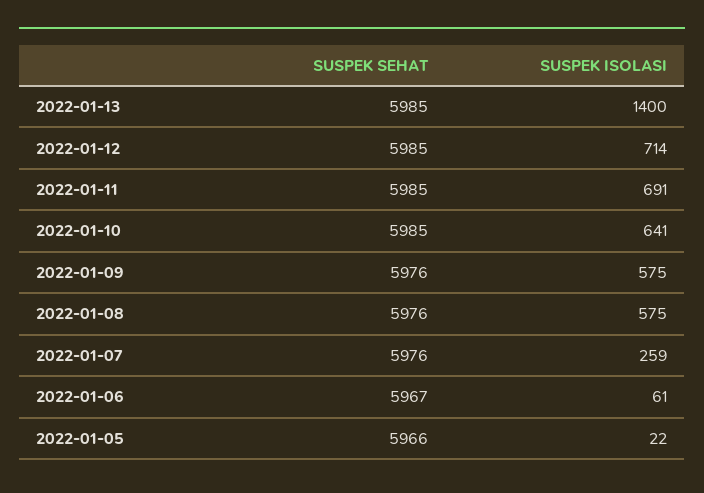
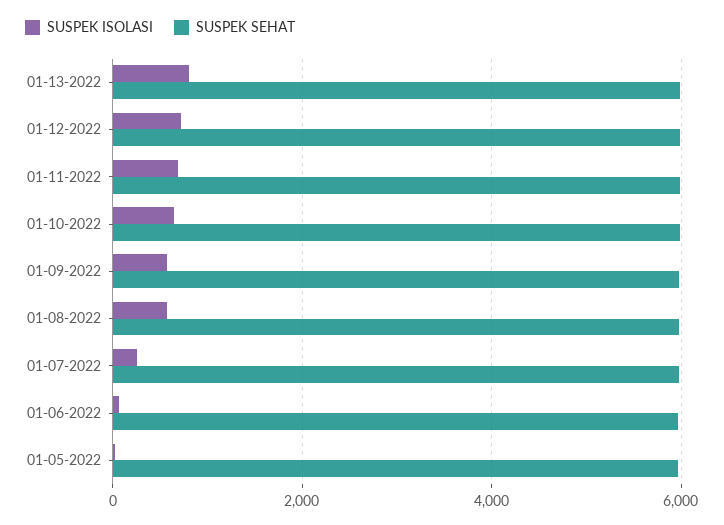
SUSPEK ISOLASI, 2022-01-13: 1400 -> 800

